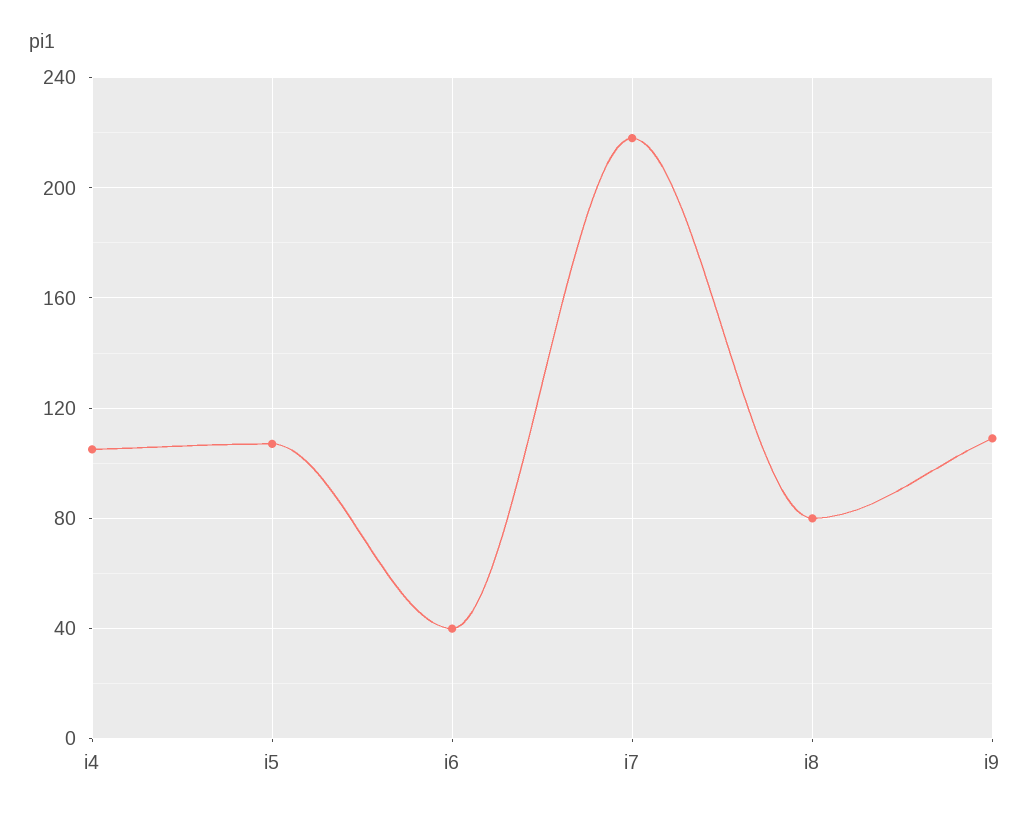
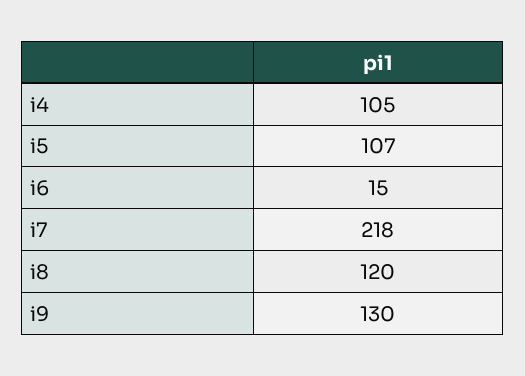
i6: 40 -> 15
i8: 80 -> 120
i9: 110 -> 130

